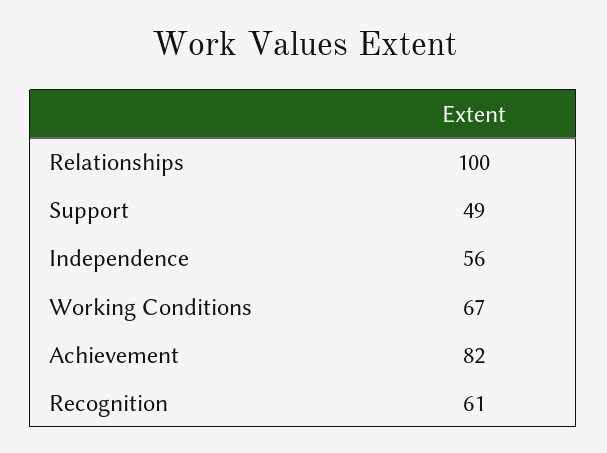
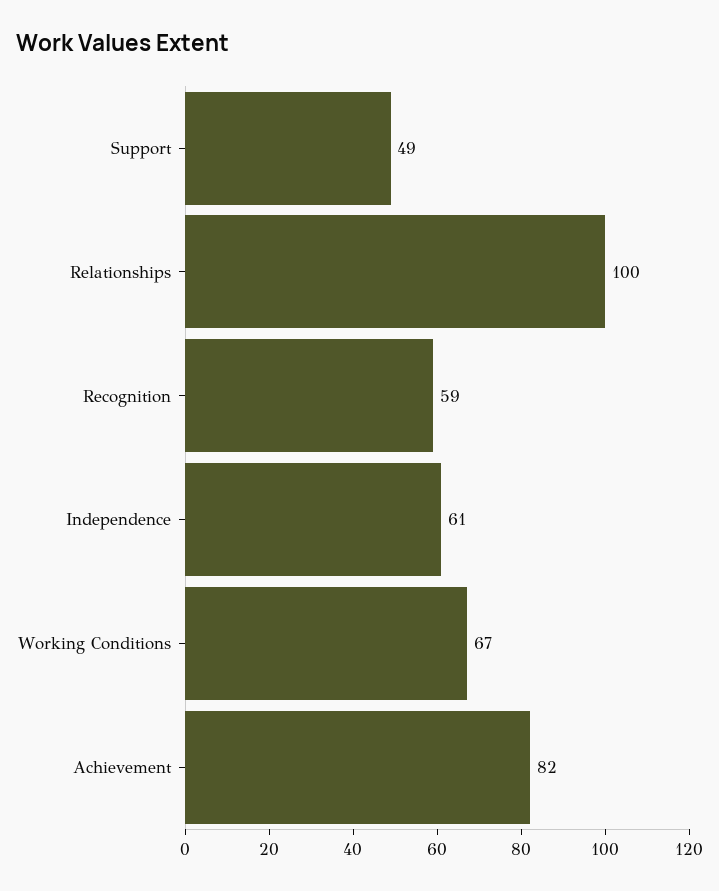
Independence: 56 -> 61
Recognition: 61 -> 59

